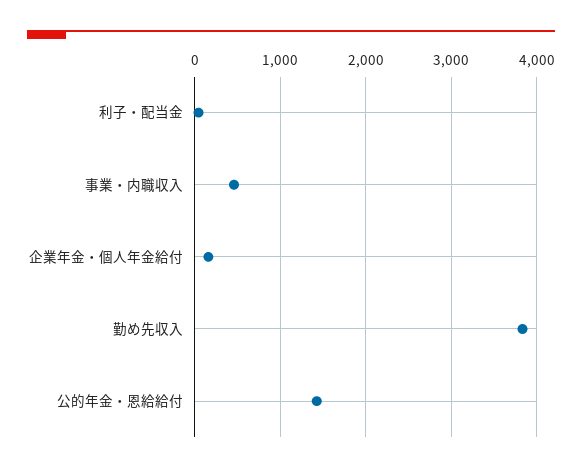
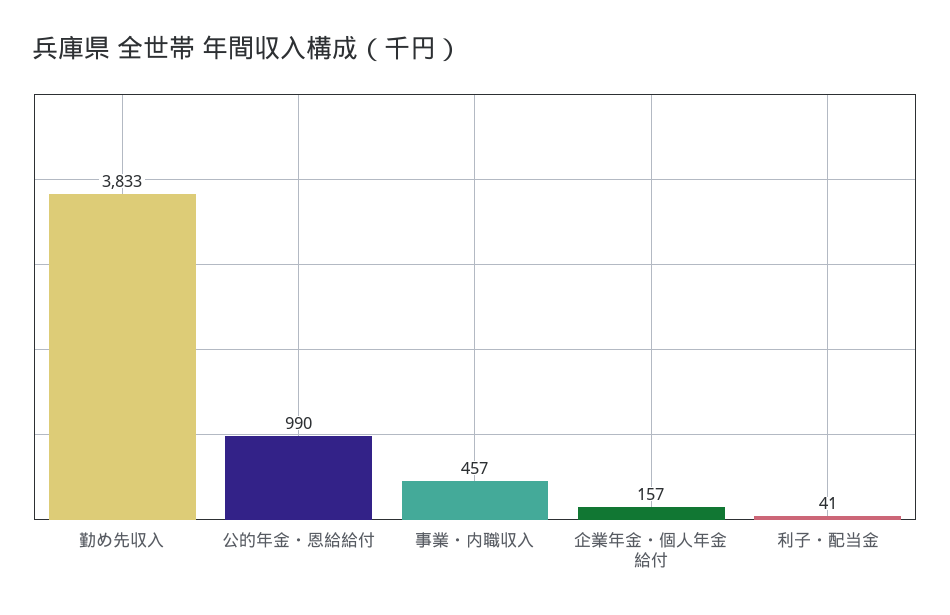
公的年金・恩給給付: 1400 -> 990

